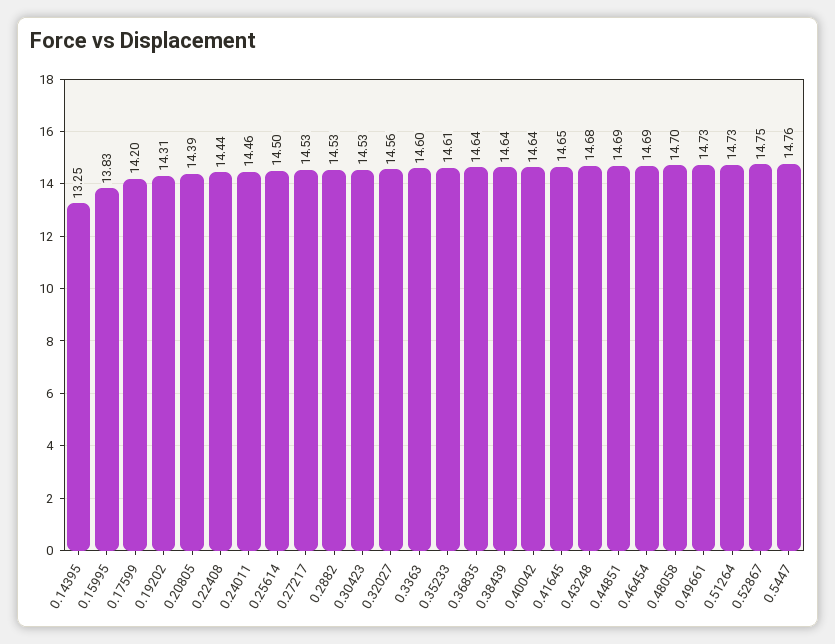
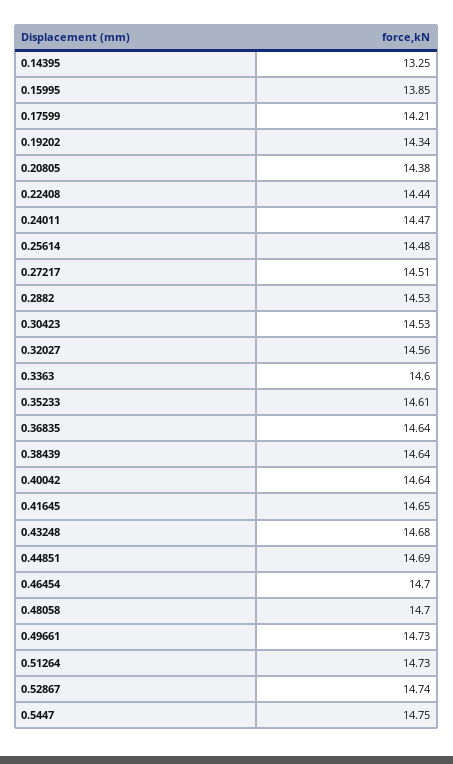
0.15995: 13.83 -> 13.85
0.17599: 14.2 -> 14.21
0.19202: 14.31 -> 14.34
0.20805: 14.39 -> 14.38
0.24011: 14.46 -> 14.47
0.25614: 14.5 -> 14.48
0.27217: 14.53 -> 14.51
0.46454: 14.69 -> 14.7
0.52867: 14.75 -> 14.74
0.5447: 14.76 -> 14.75

